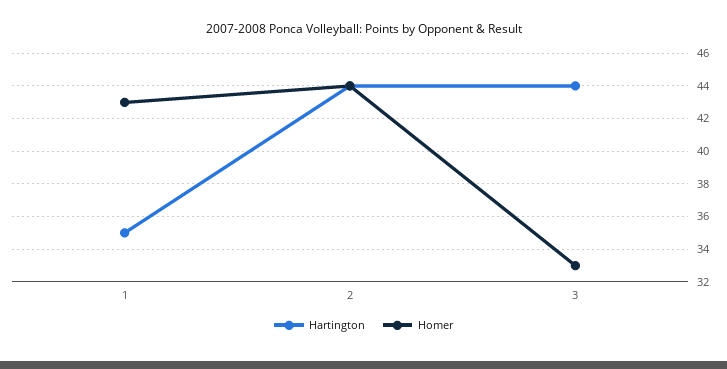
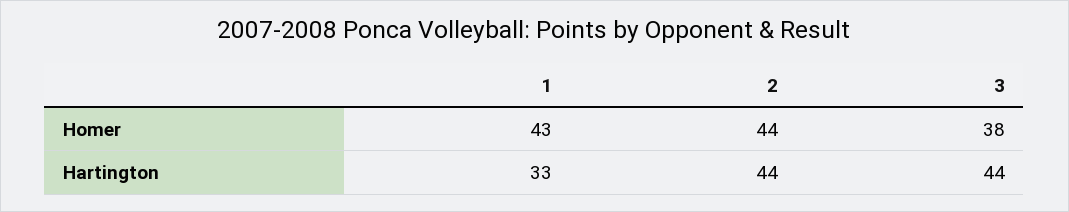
Hartington, 1: 35 -> 33
Homer, 3: 33 -> 38

